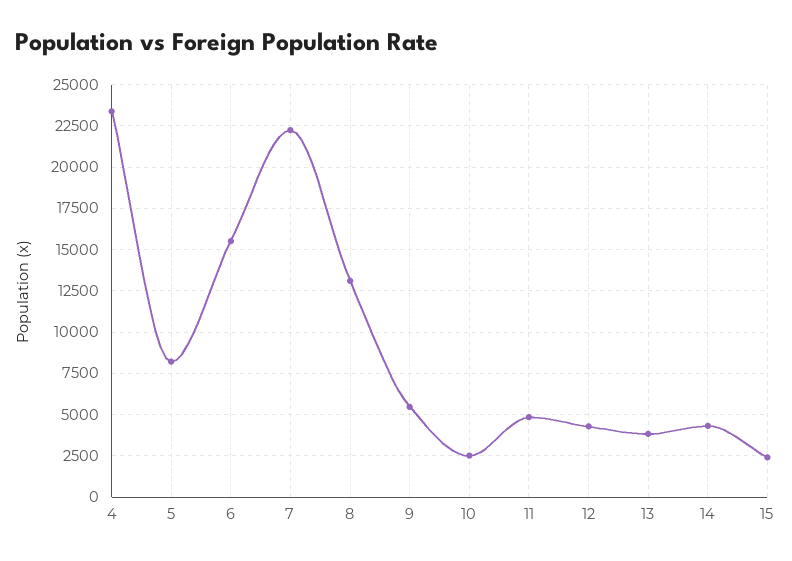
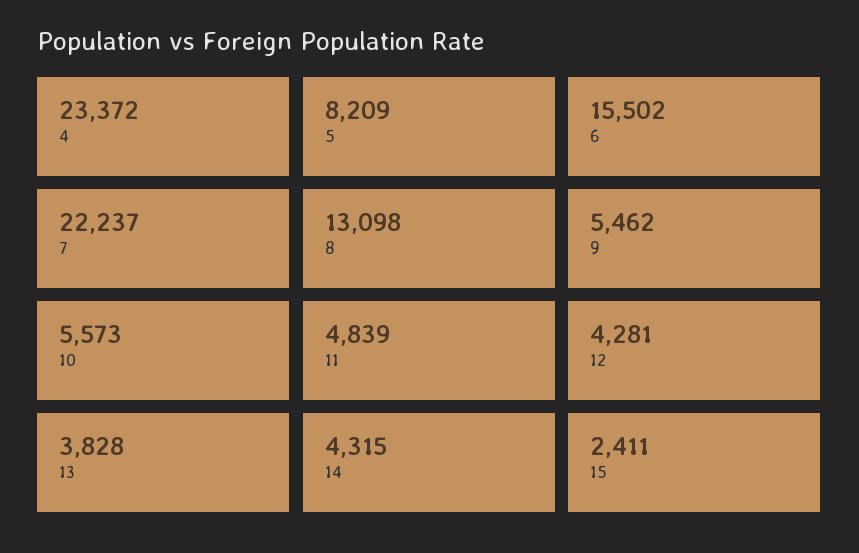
10: 2500 -> 5573

